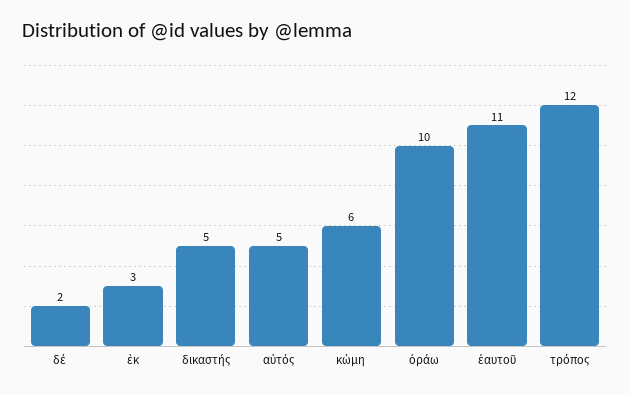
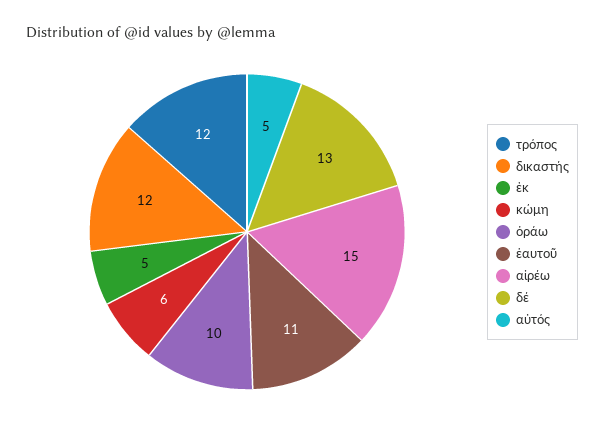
δέ: 2 -> 13
ἐκ: 3 -> 5
δικαστής: 5 -> 12
αἱρέω: none -> 15

